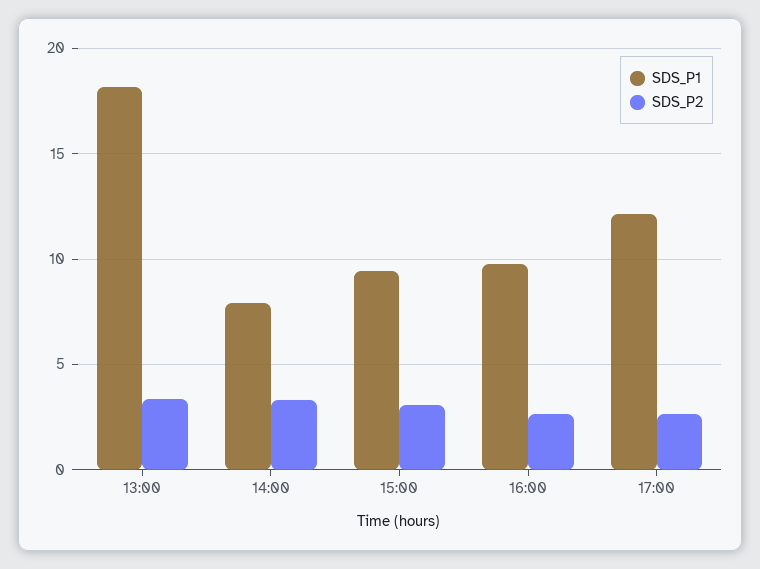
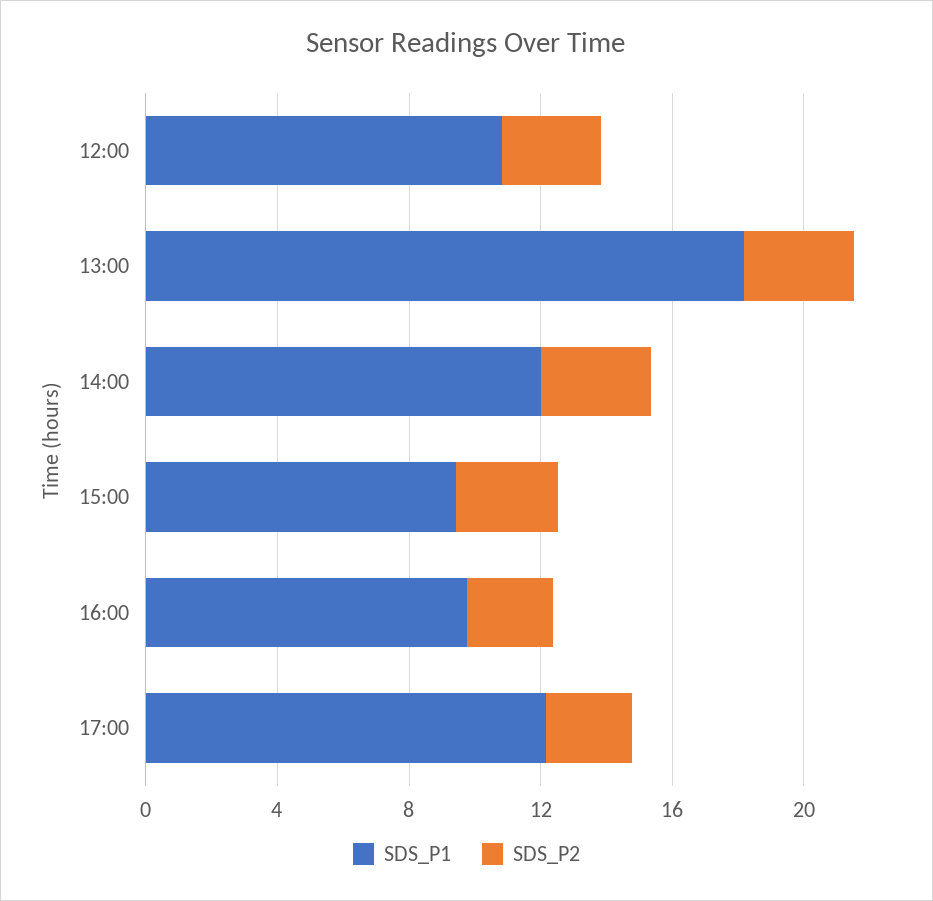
SDS_P1, 14:00: 8 -> 12
SDS_P1, 12:00: none -> 11
SDS_P2, 12:00: none -> 3

